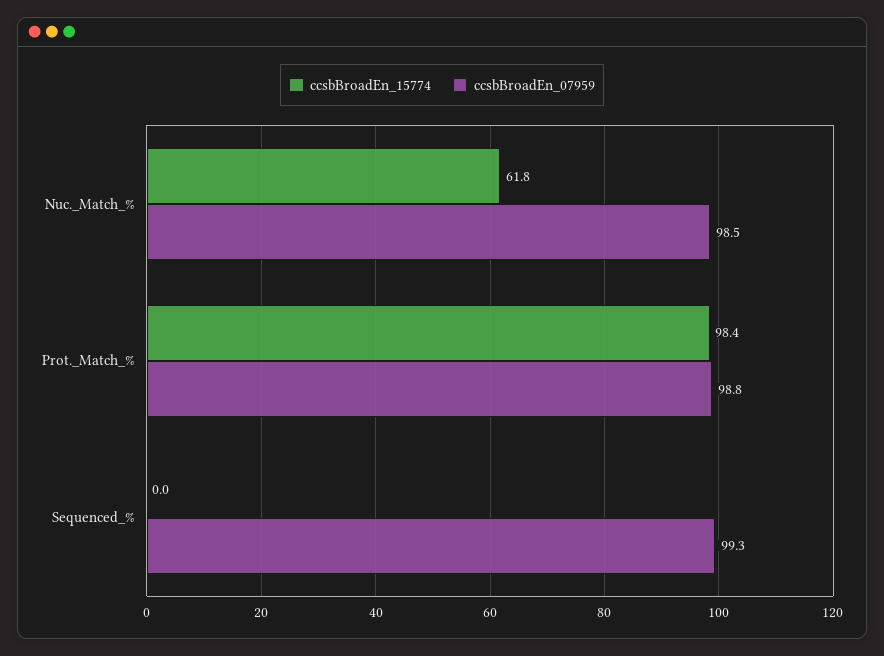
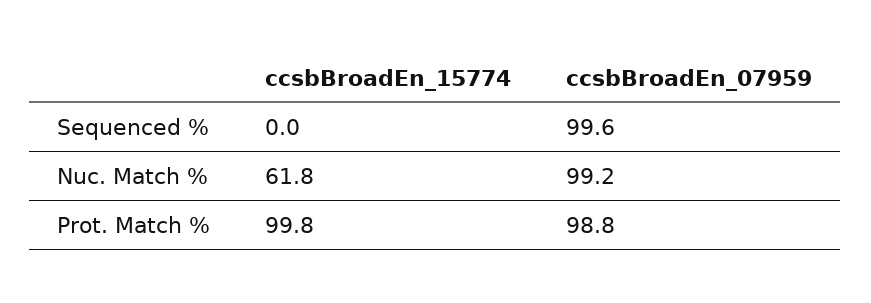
ccsbBroadEn_07959, Nuc._Match_%: 98.5 -> 99.2
ccsbBroadEn_15774, Prot._Match_%: 98.4 -> 99.8
ccsbBroadEn_07959, Sequenced_%: 99.3 -> 99.6

